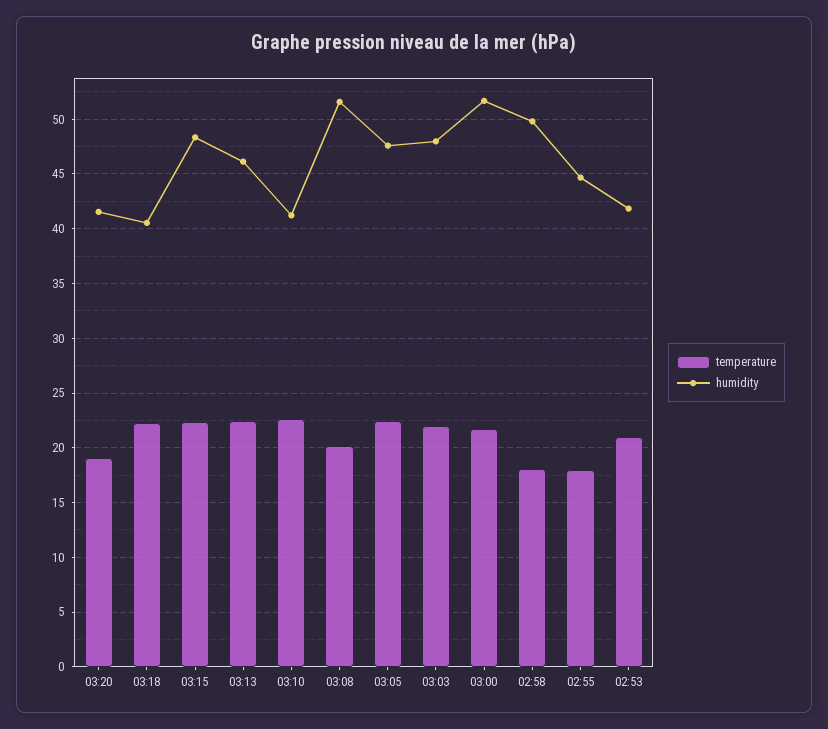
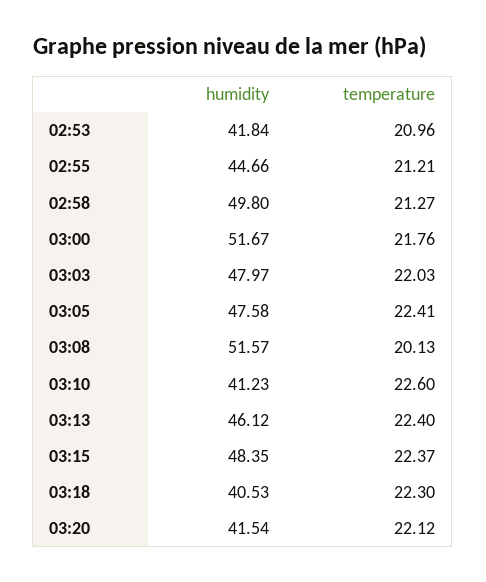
temperature, 03:20: 19 -> 22.12
temperature, 02:58: 18 -> 21.27
temperature, 02:55: 18 -> 21.21

